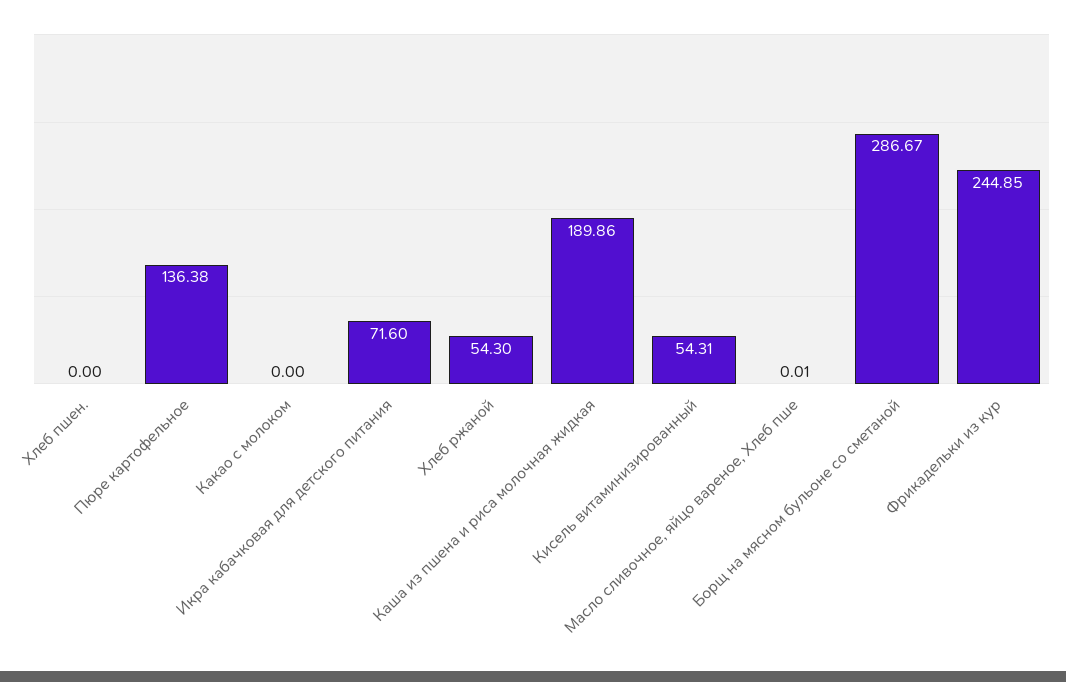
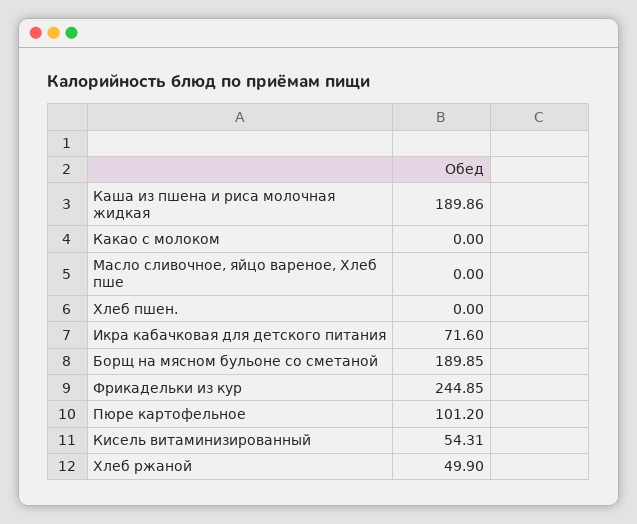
Пюре картофельное: 136.38 -> 101.2
Хлеб ржаной: 54.3 -> 49.9
Масло сливочное, яйцо вареное, Хлеб пше: 0.01 -> 0
Борщ на мясном бульоне со сметаной: 286.67 -> 189.85

